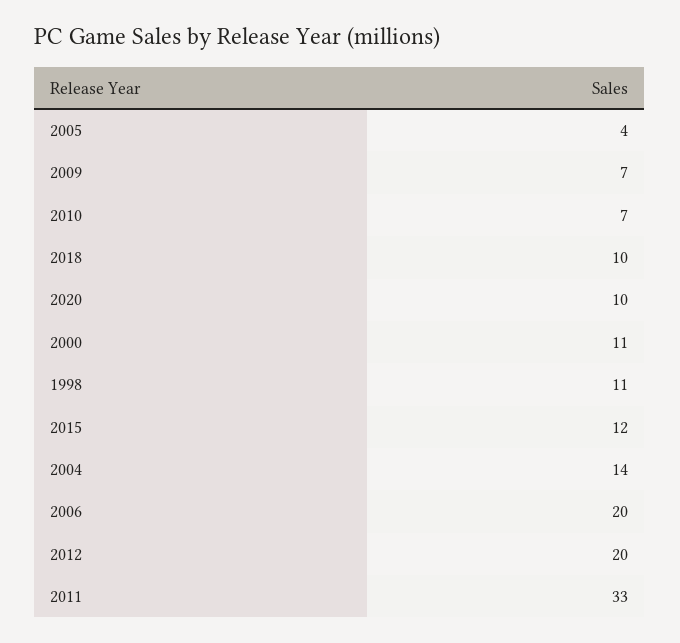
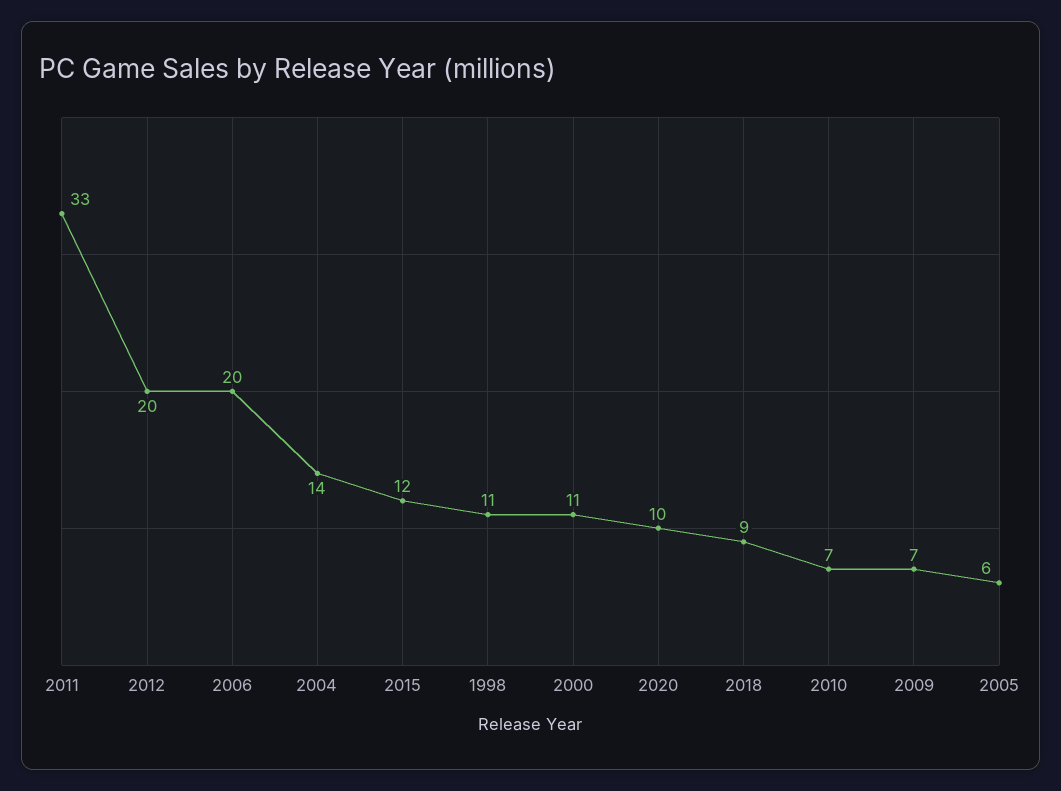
2005: 4 -> 6
2018: 10 -> 9

